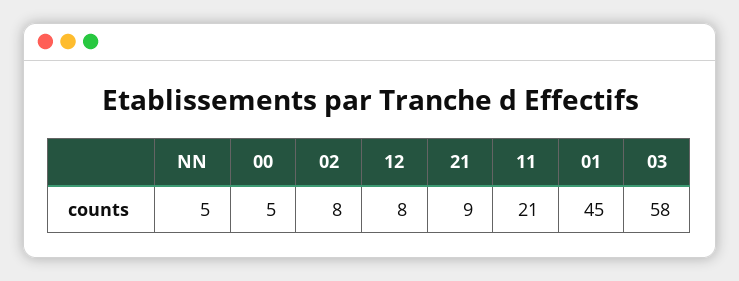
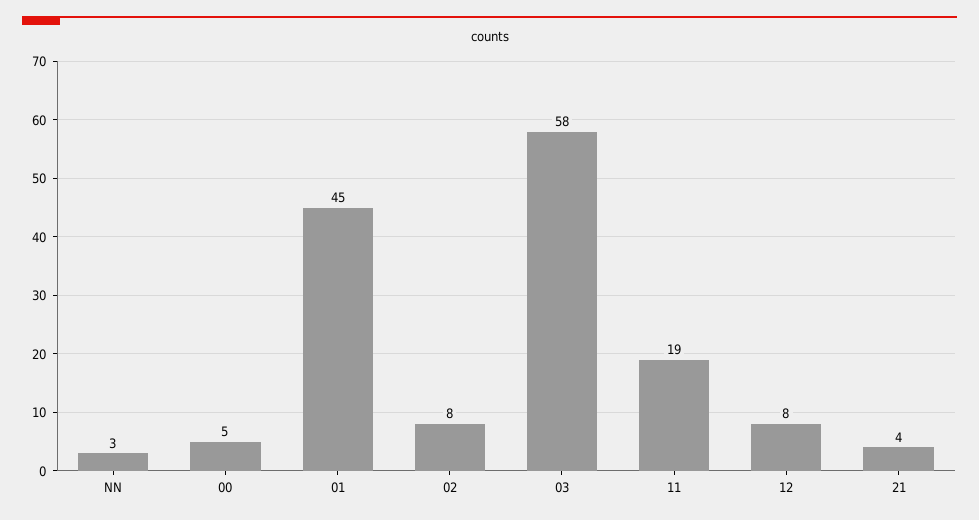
NN: 5 -> 3
21: 9 -> 4
11: 21 -> 19

